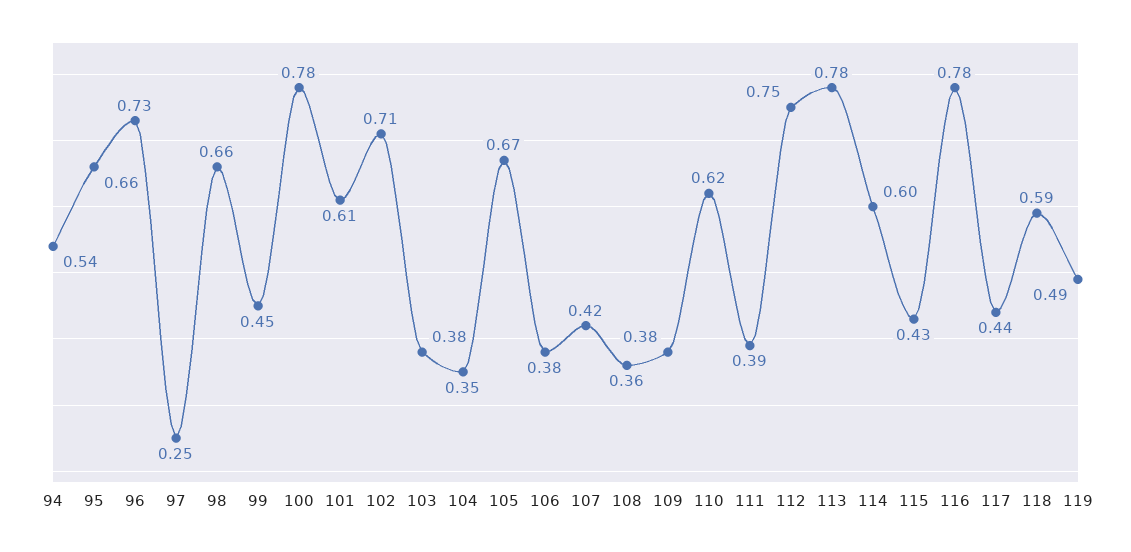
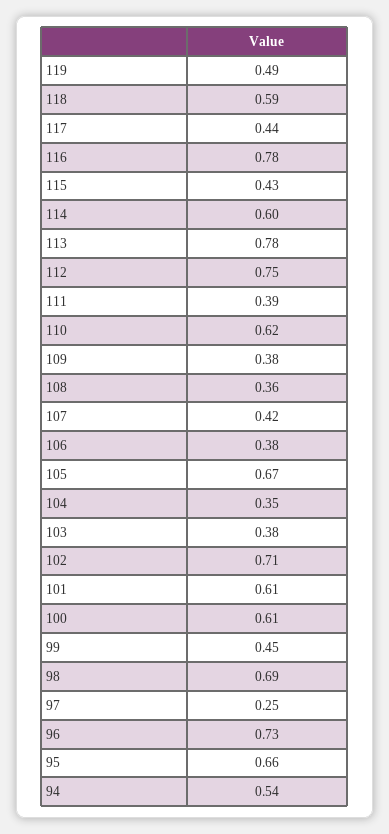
98: 0.66 -> 0.69
100: 0.78 -> 0.61

